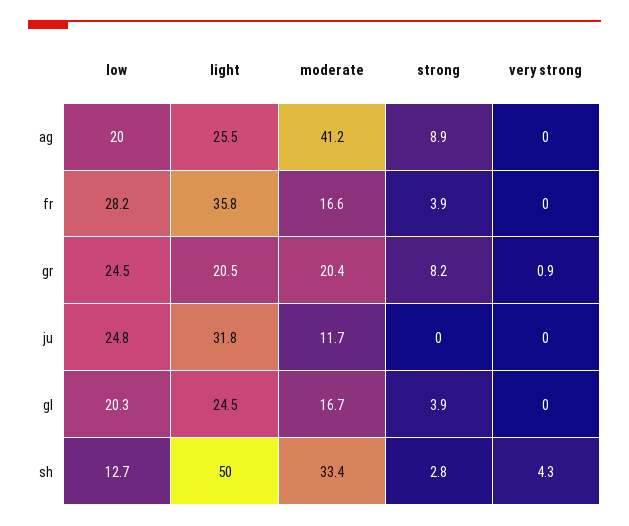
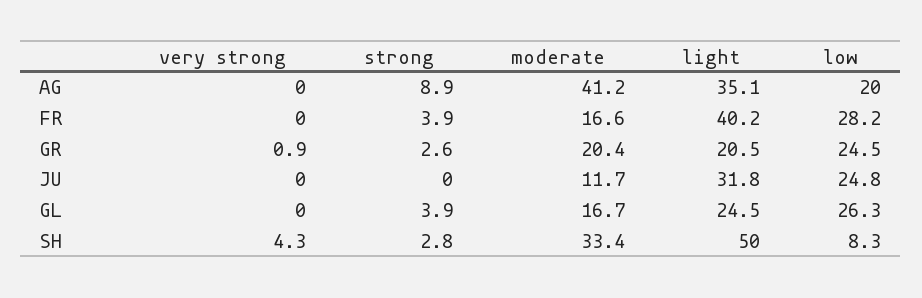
light, ag: 25.5 -> 35.1
light, fr: 35.8 -> 40.2
strong, gr: 8.2 -> 2.6
low, gl: 20.3 -> 26.3
low, sh: 12.7 -> 8.3

